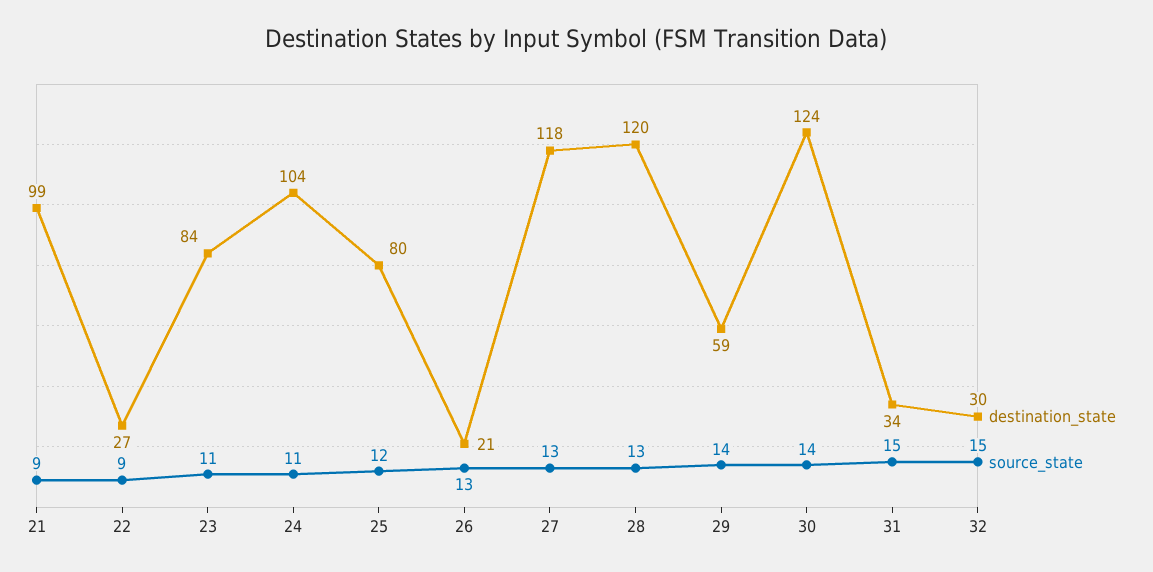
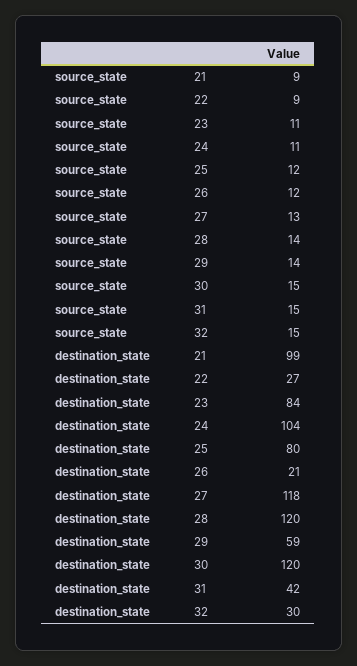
source_state, 26: 13 -> 12
source_state, 28: 13 -> 14
destination_state, 30: 124 -> 120
source_state, 30: 14 -> 15
destination_state, 31: 34 -> 42

